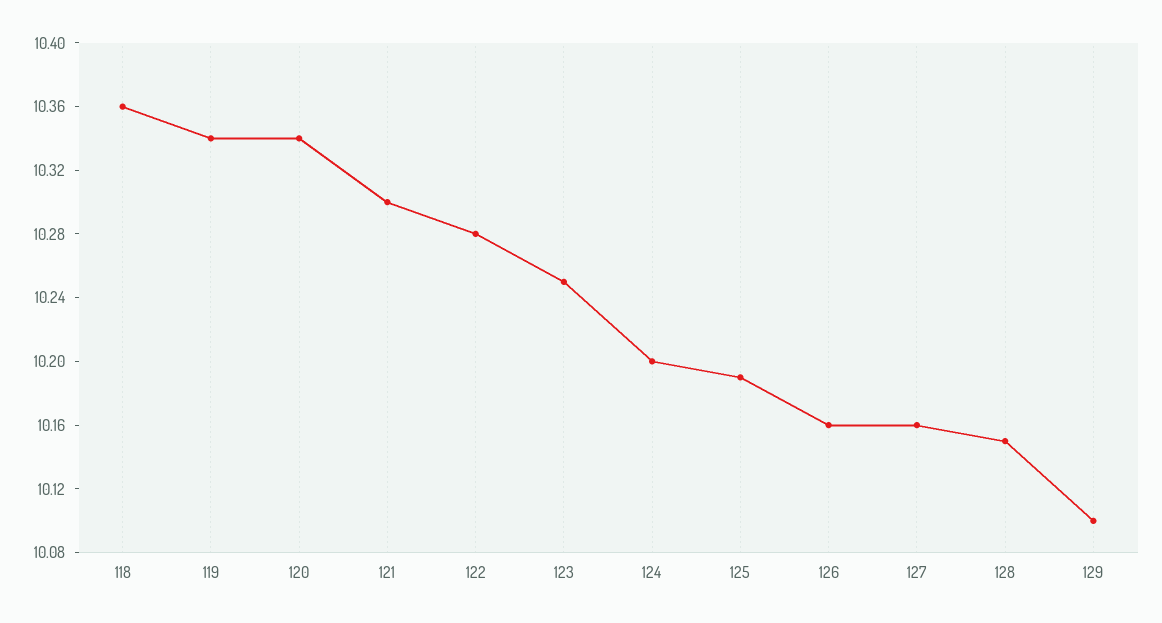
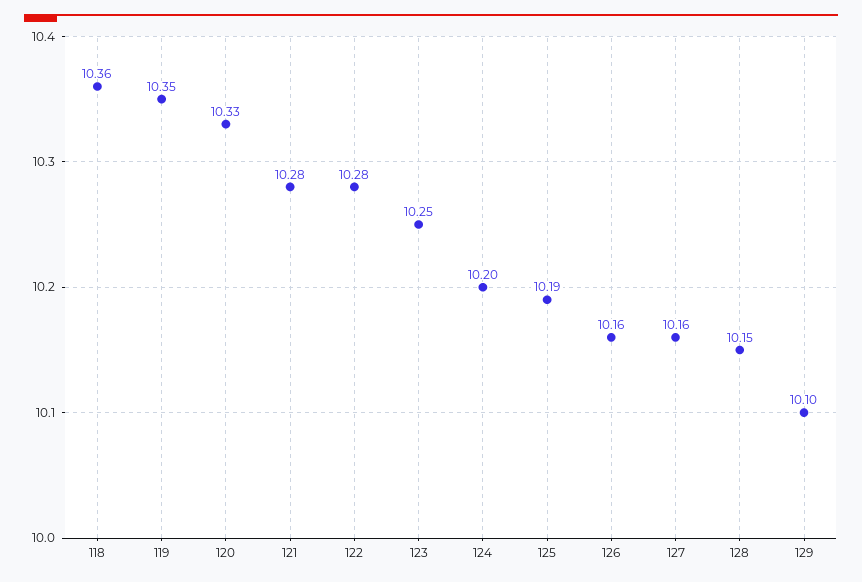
119: 10.34 -> 10.35
120: 10.34 -> 10.33
121: 10.3 -> 10.28

